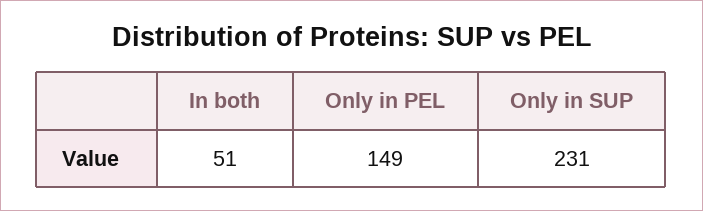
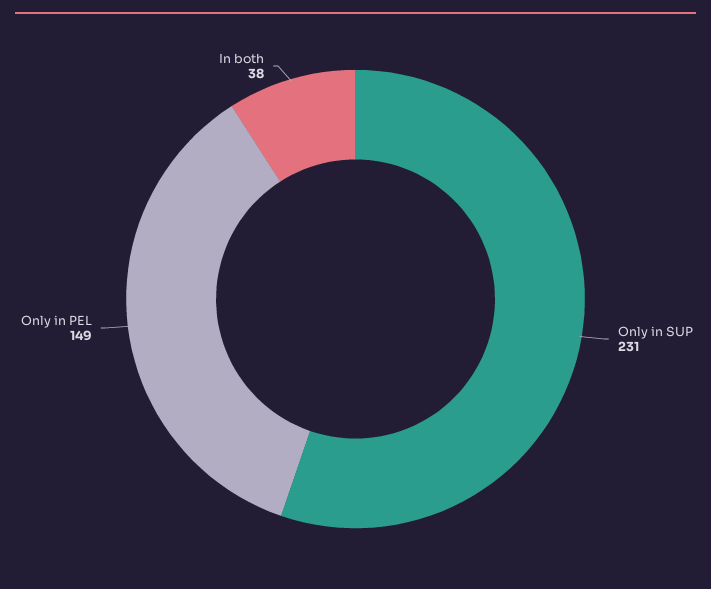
In both: 51 -> 38

